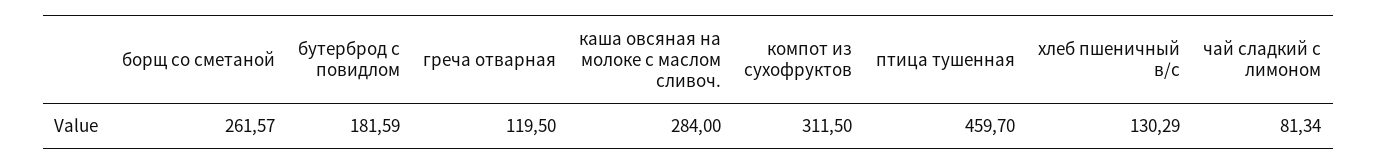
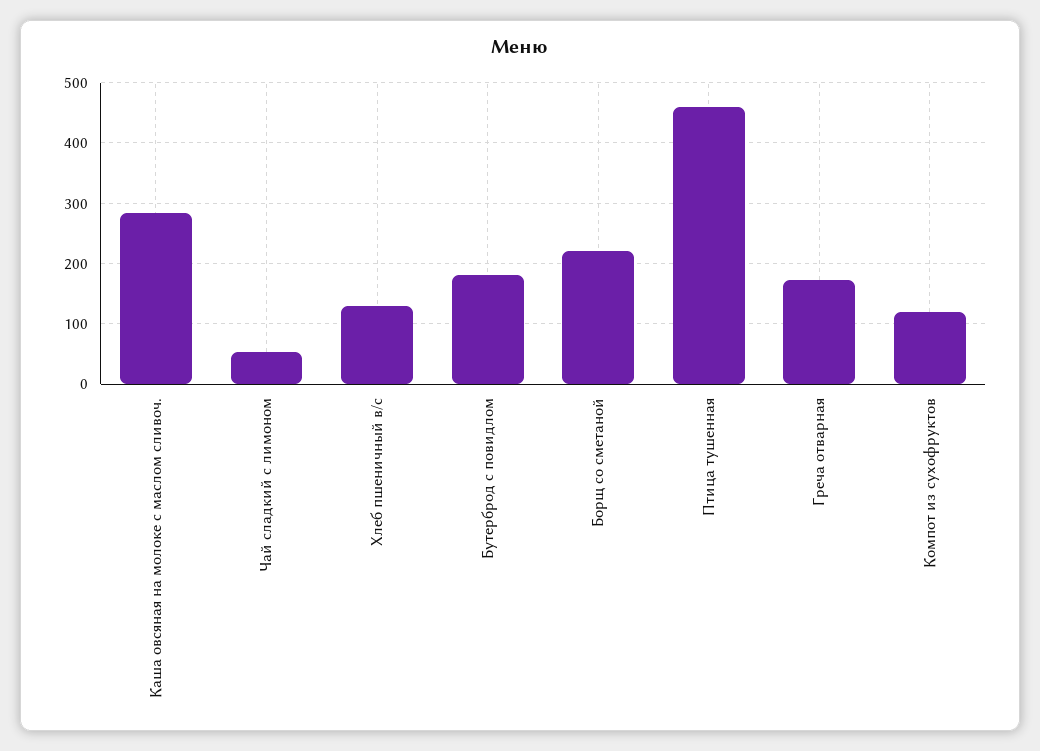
борщ со сметаной: 261.57 -> 220
греча отварная: 119.5 -> 170
компот из сухофруктов: 311.5 -> 120
чай сладкий с лимоном: 81.34 -> 50

